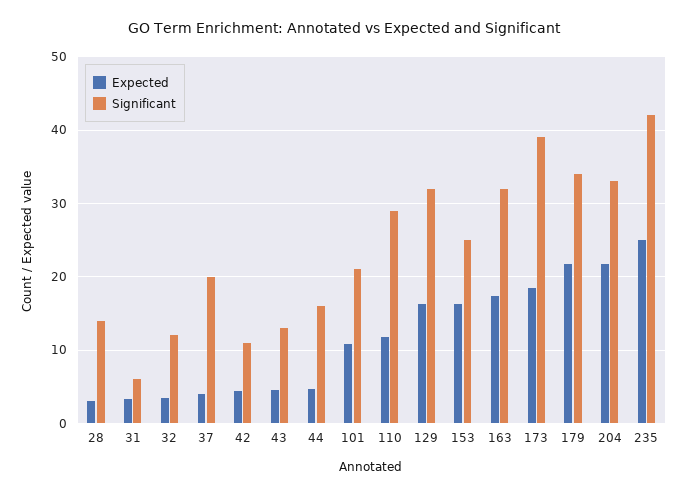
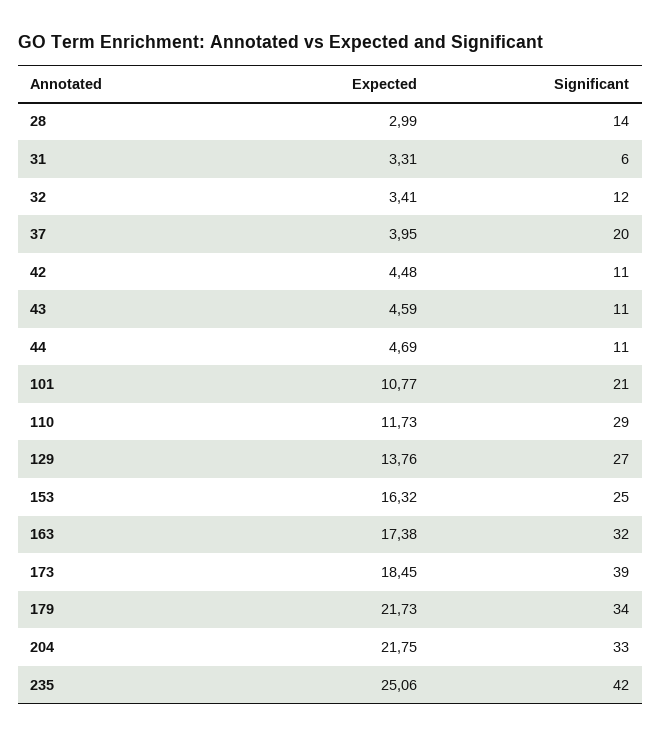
Significant, 43: 13 -> 11
Significant, 44: 16 -> 11
Expected, 129: 16 -> 13.76
Significant, 129: 32 -> 27

